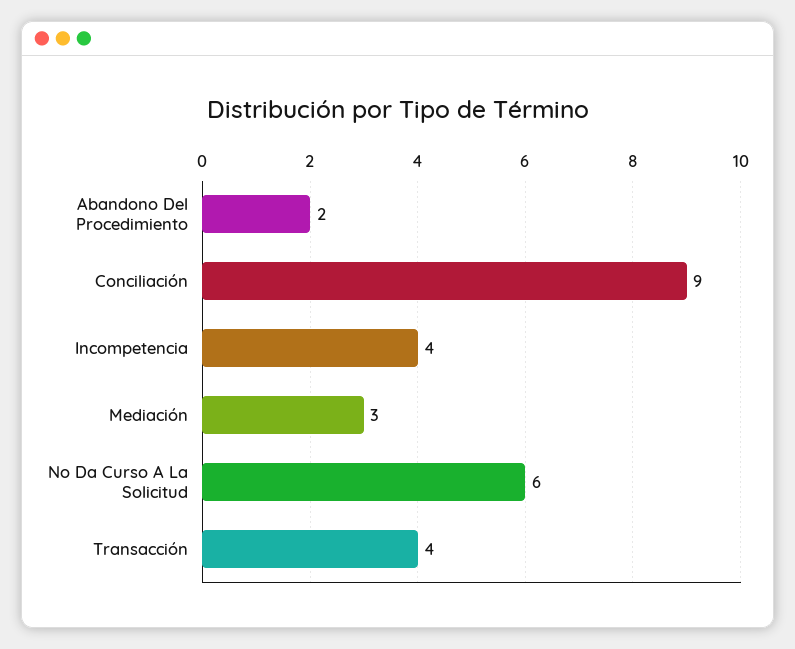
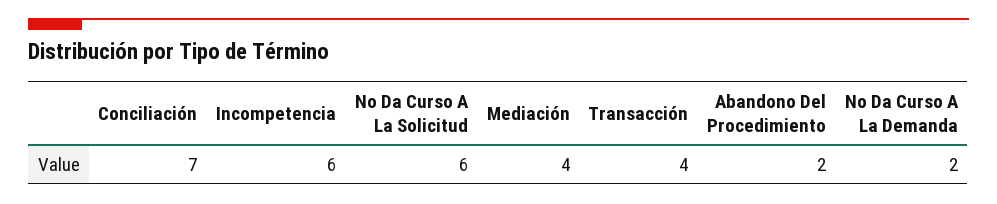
Conciliación: 9 -> 7
Incompetencia: 4 -> 6
Mediación: 3 -> 4
No Da Curso A La Demanda: none -> 2

